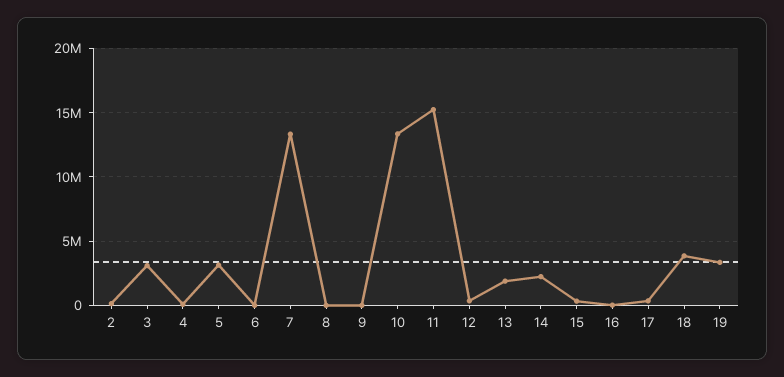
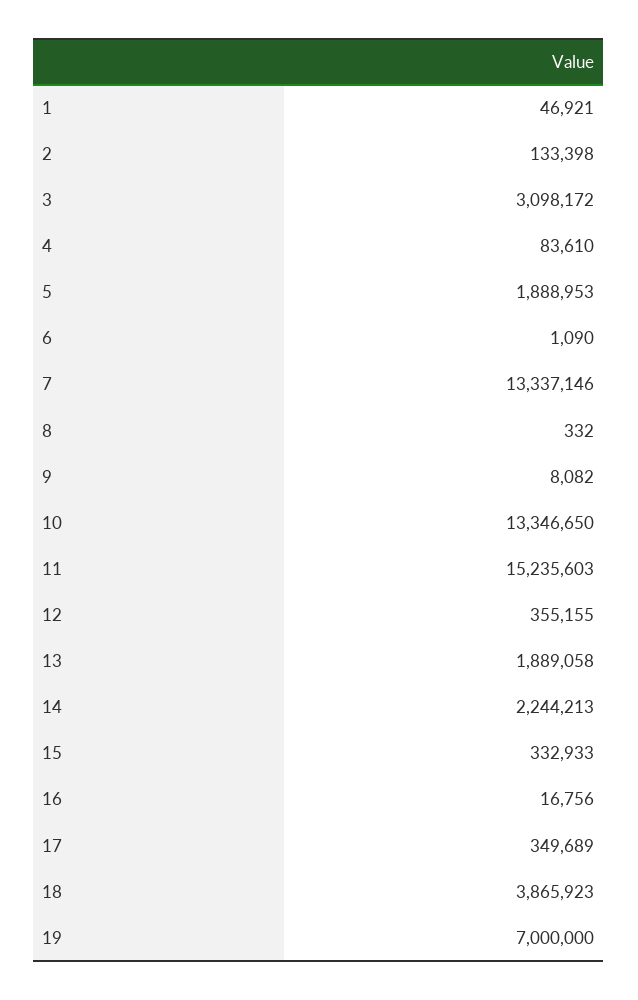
5: 3000000 -> 1888953
19: 3500000 -> 7000000
1: none -> 46921

